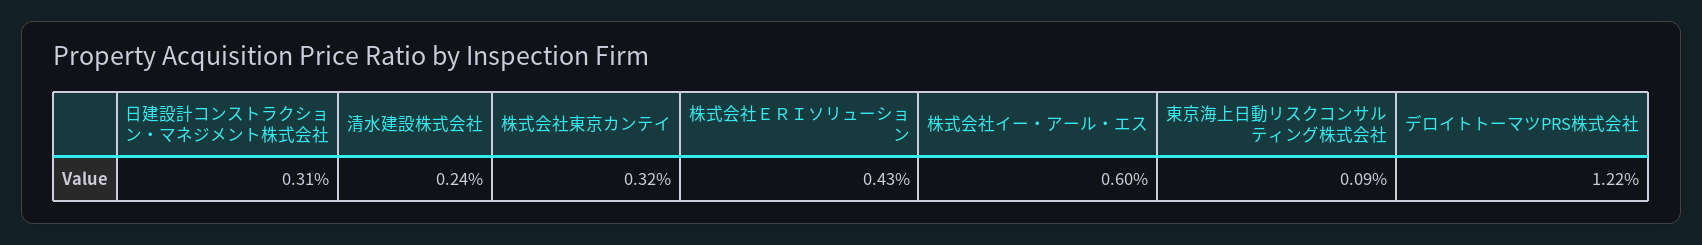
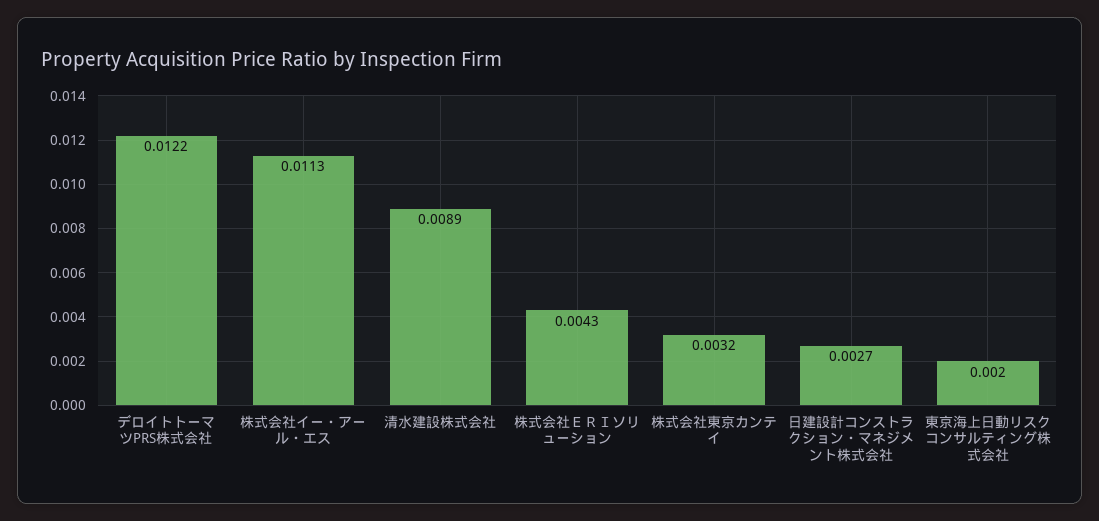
日建設計コンストラクション・マネジメント株式会社: 0.0031 -> 0.0027
清水建設株式会社: 0.0024 -> 0.0089
株式会社イー・アール・エス: 0.006 -> 0.0113
東京海上日動リスクコンサルティング株式会社: 0.0009 -> 0.002

